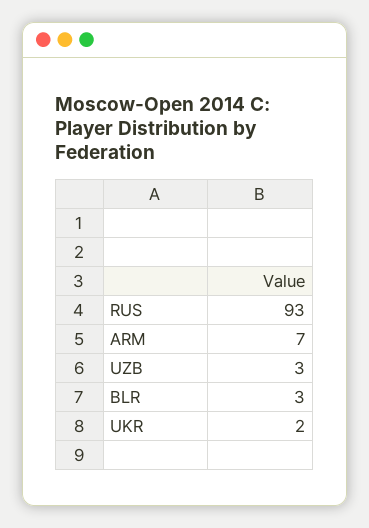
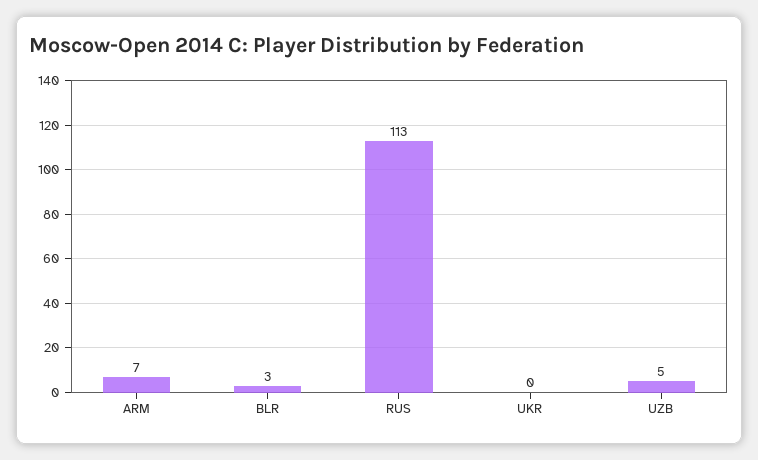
RUS: 93 -> 113
UZB: 3 -> 5
UKR: 2 -> 0

